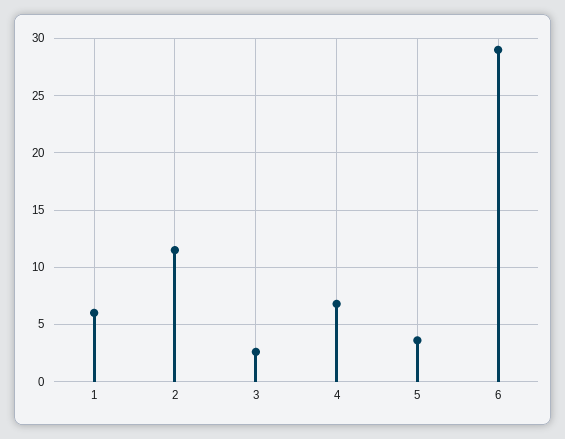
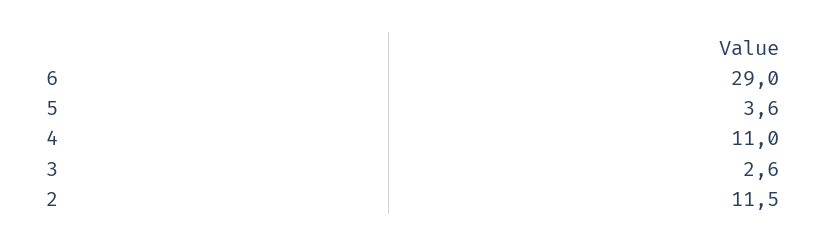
1: 6 -> none
4: 7 -> 11

